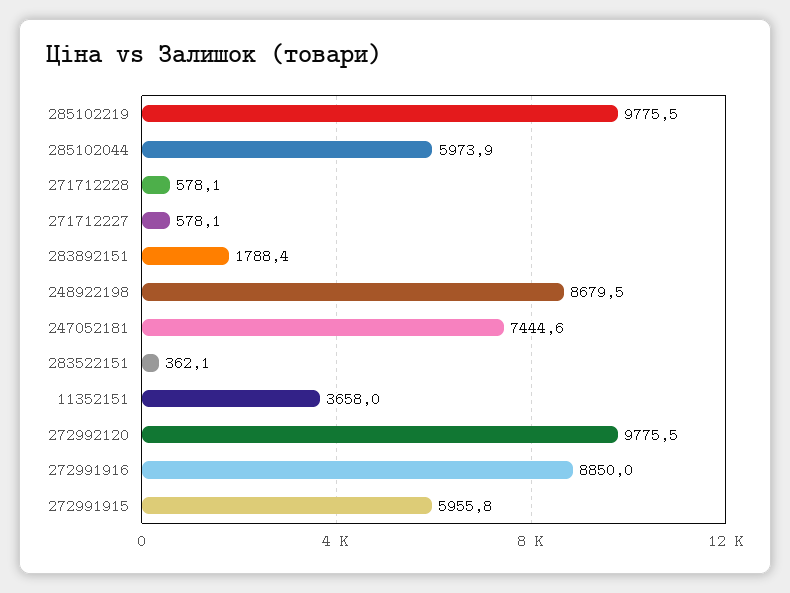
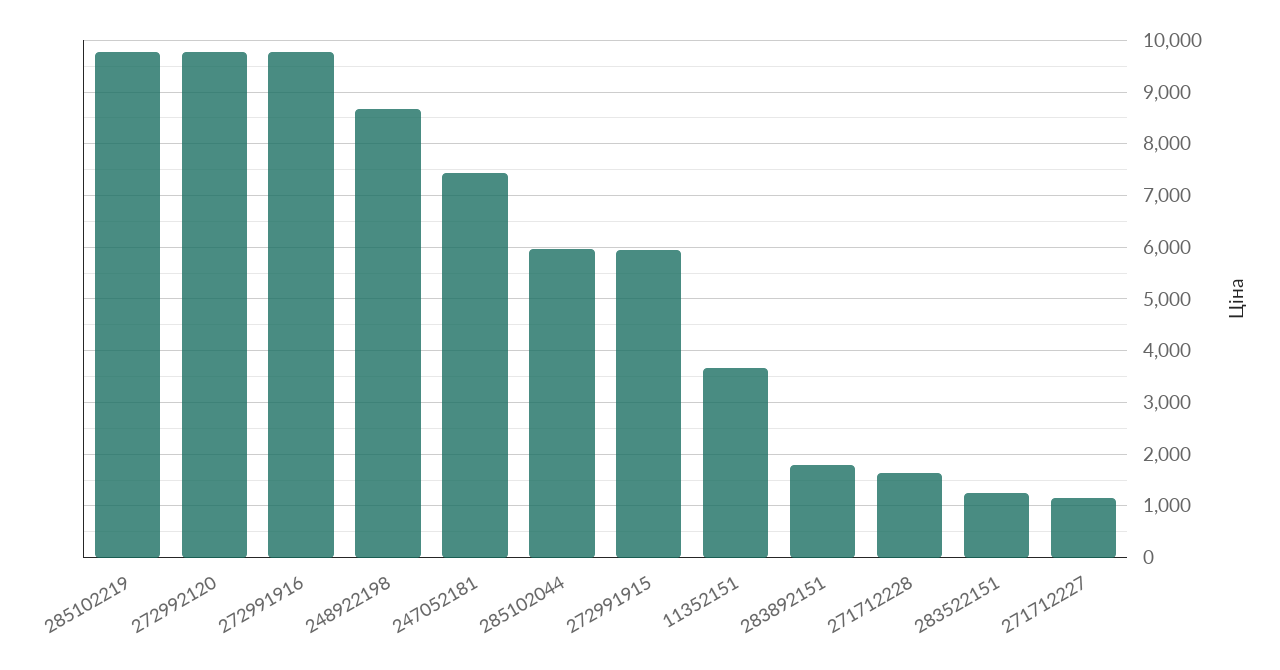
271712228: 578.1 -> 1600
271712227: 578.1 -> 1200
283522151: 362.1 -> 1200
272991916: 8850 -> 9800

